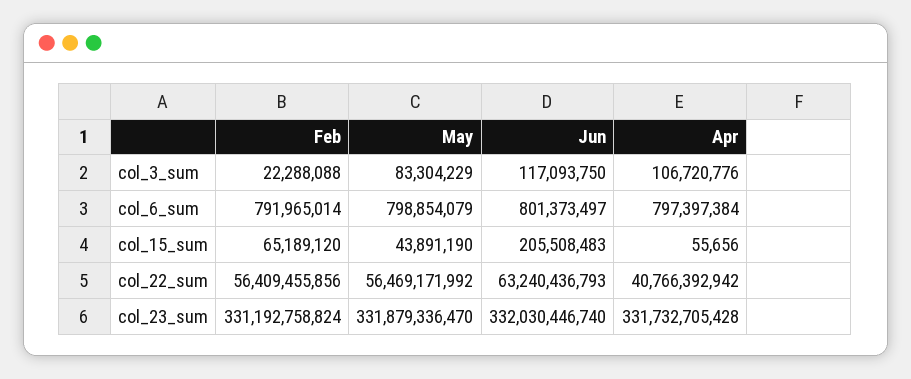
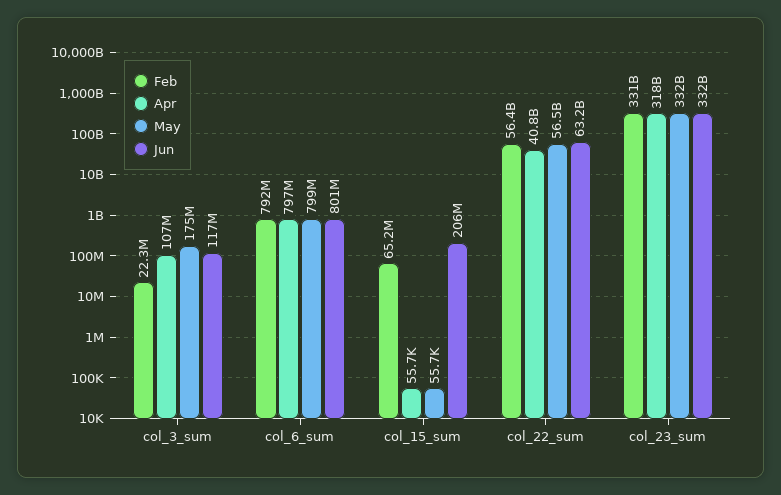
May, col_3_sum: 83304229 -> 175000000
May, col_15_sum: 43891190 -> 55700
Apr, col_23_sum: 331732705428 -> 318000000000

